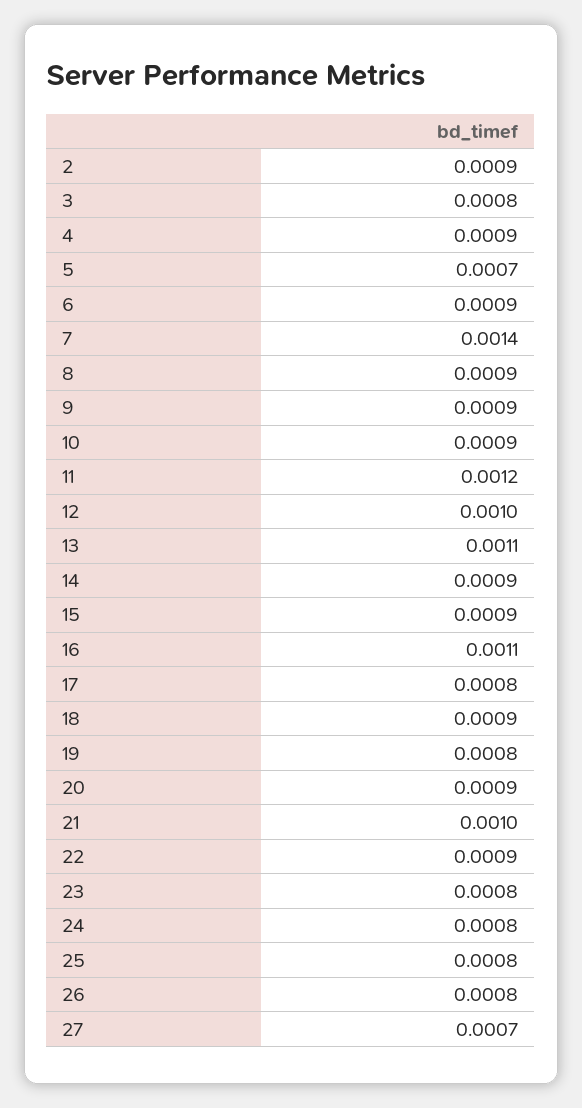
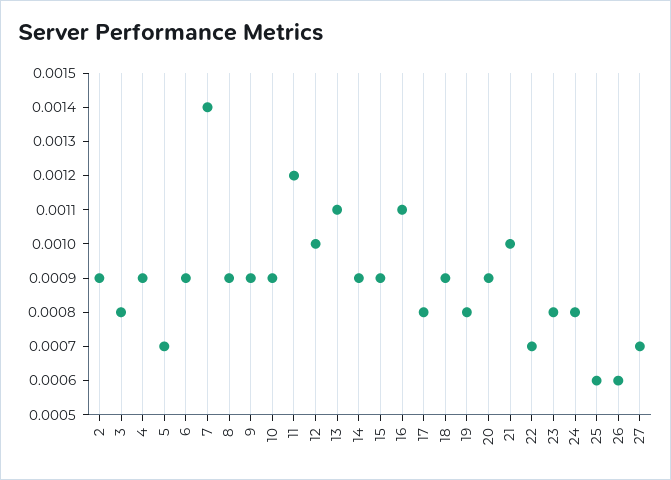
22: 0.0009 -> 0.0007
25: 0.0008 -> 0.0006
26: 0.0008 -> 0.0006

